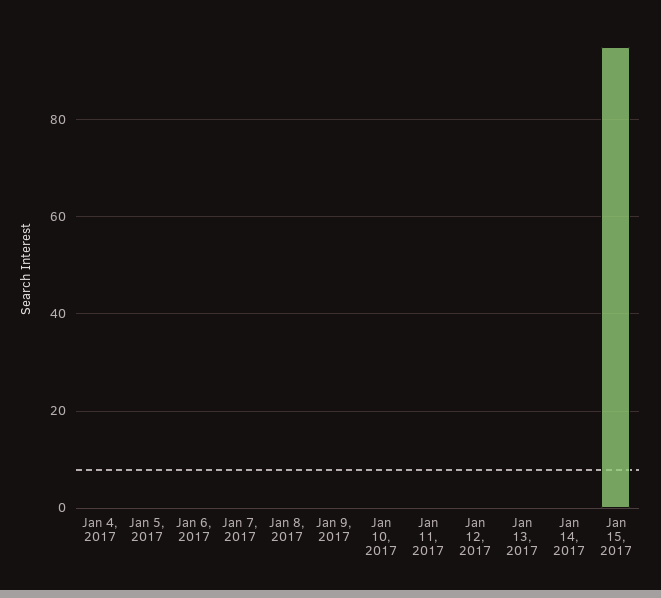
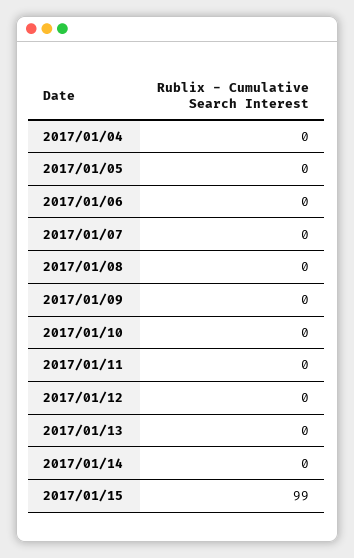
Jan 15, 2017: 95 -> 99

